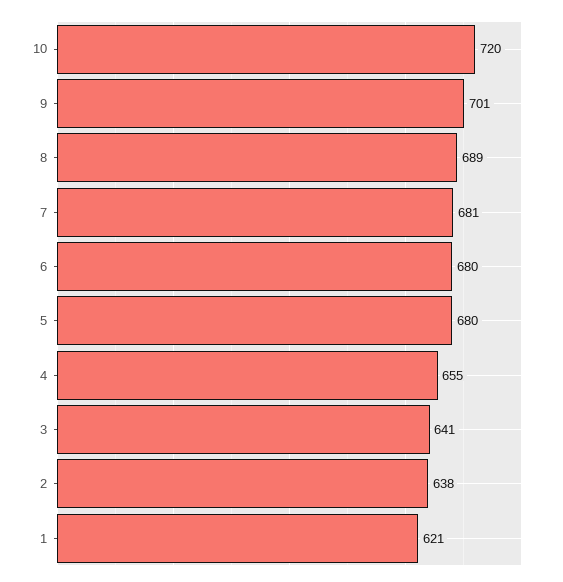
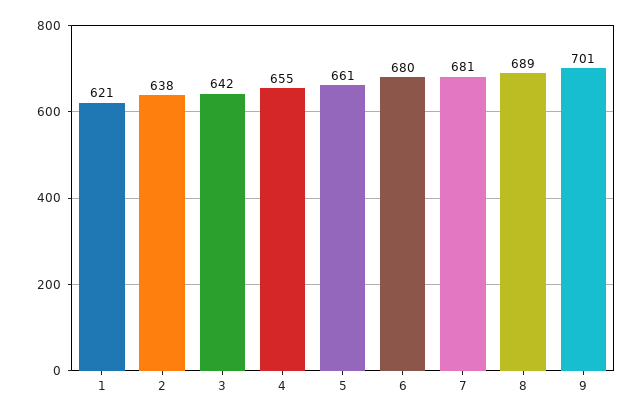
10: 720 -> none
5: 680 -> 661
3: 641 -> 642

